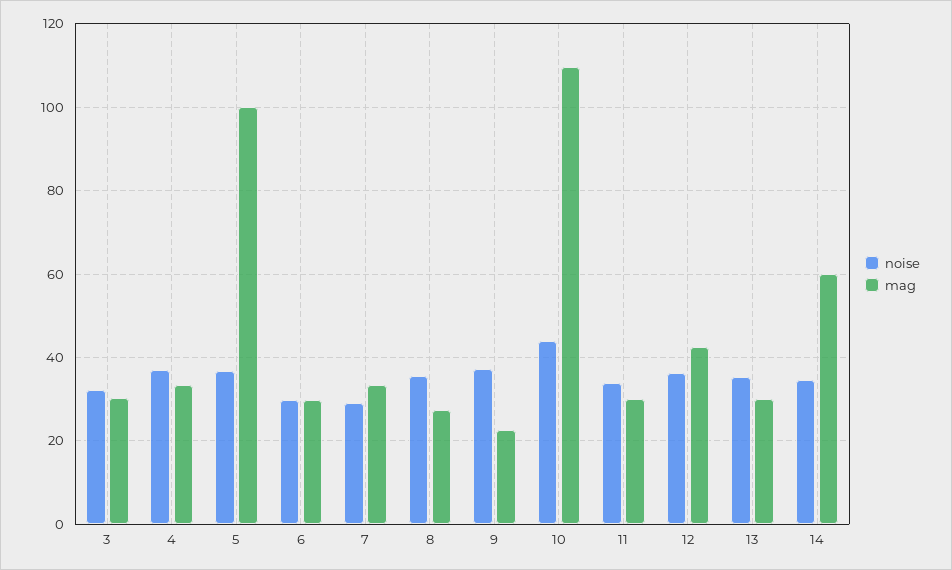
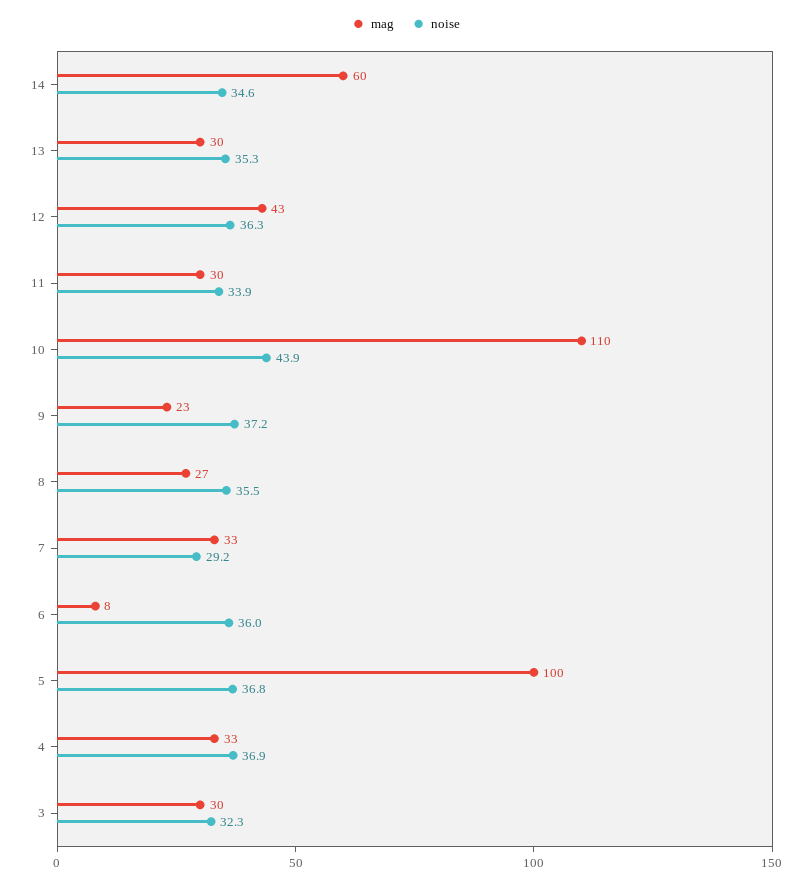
noise, 6: 30 -> 36
mag, 6: 30 -> 8

